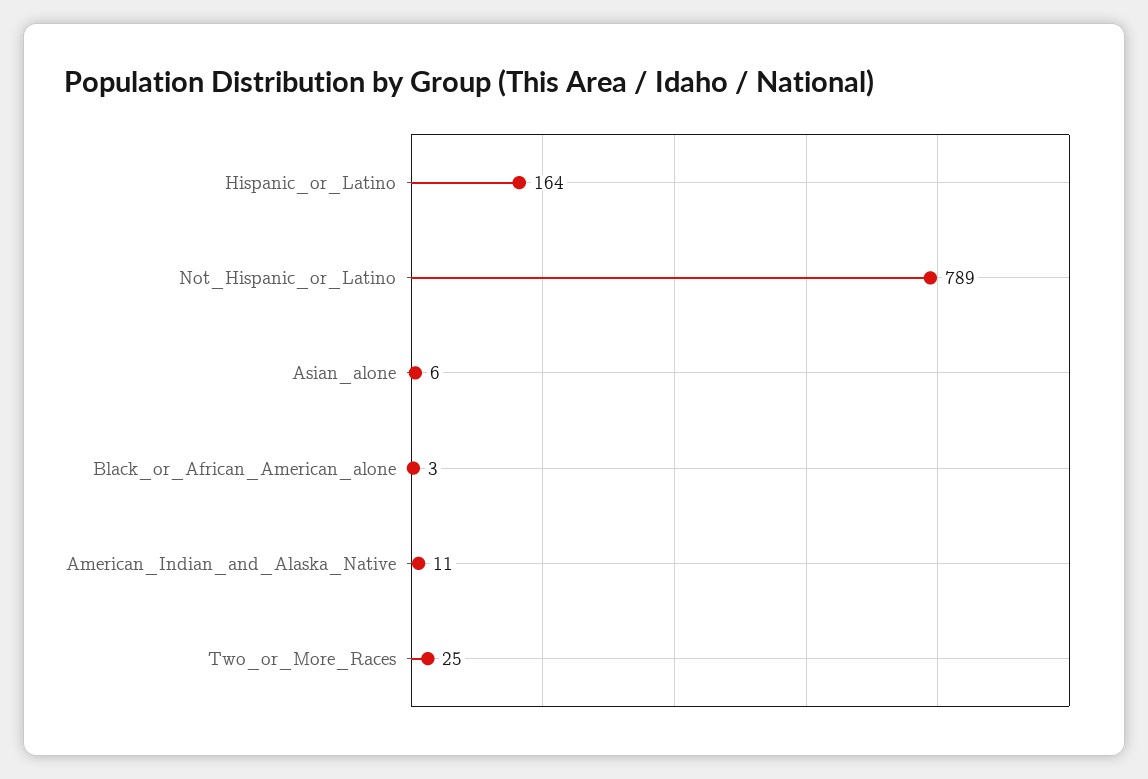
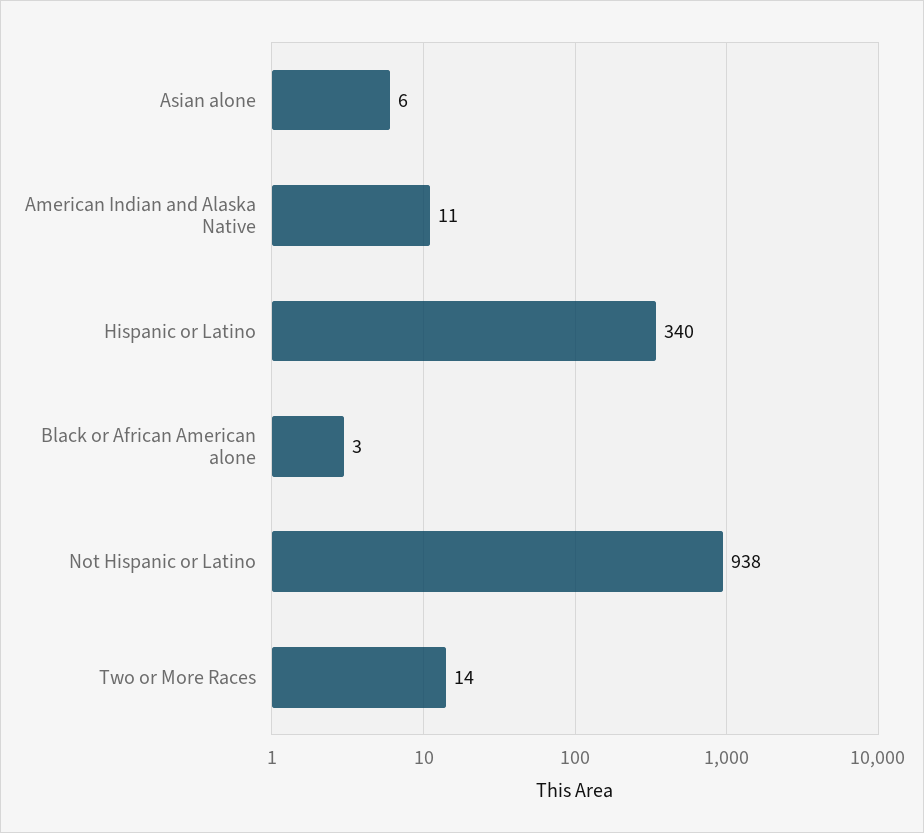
Hispanic_or_Latino: 164 -> 340
Not_Hispanic_or_Latino: 789 -> 938
Two_or_More_Races: 25 -> 14

